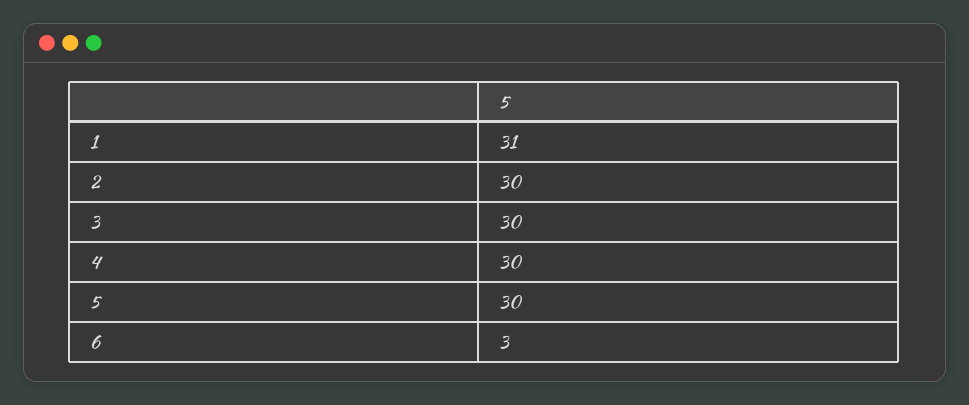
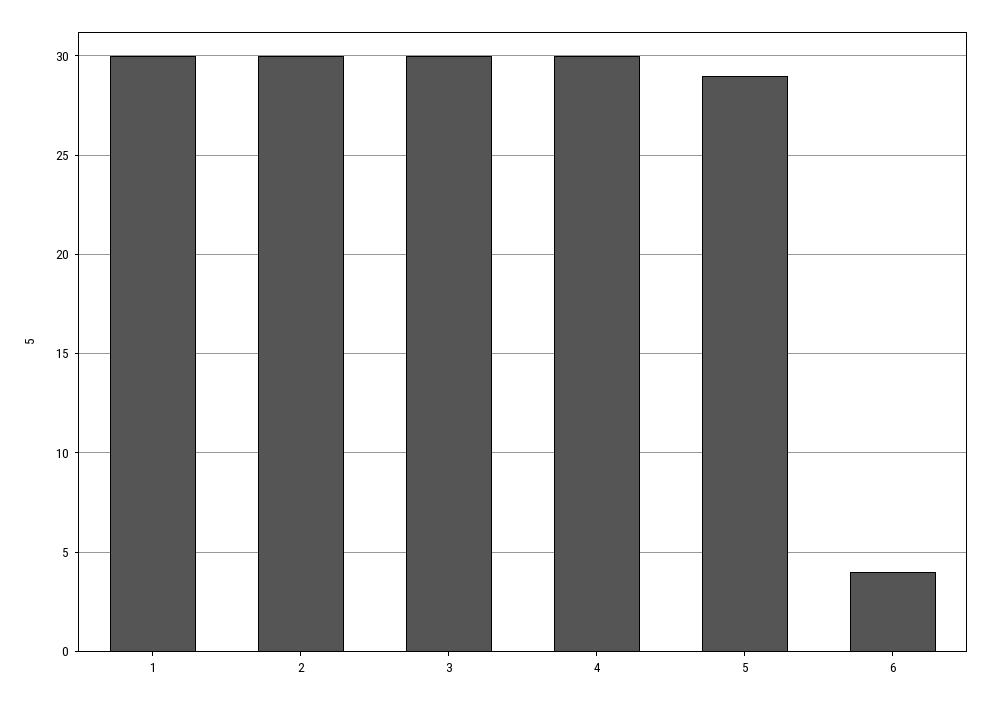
1: 31 -> 30
5: 30 -> 29
6: 3 -> 4

